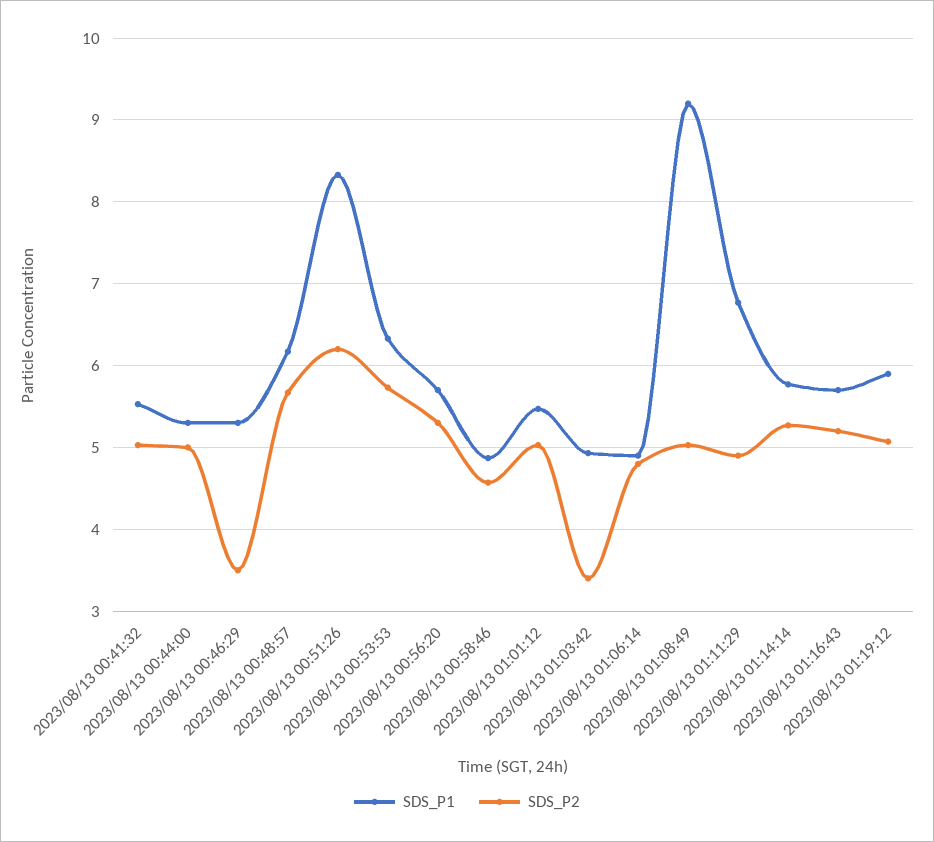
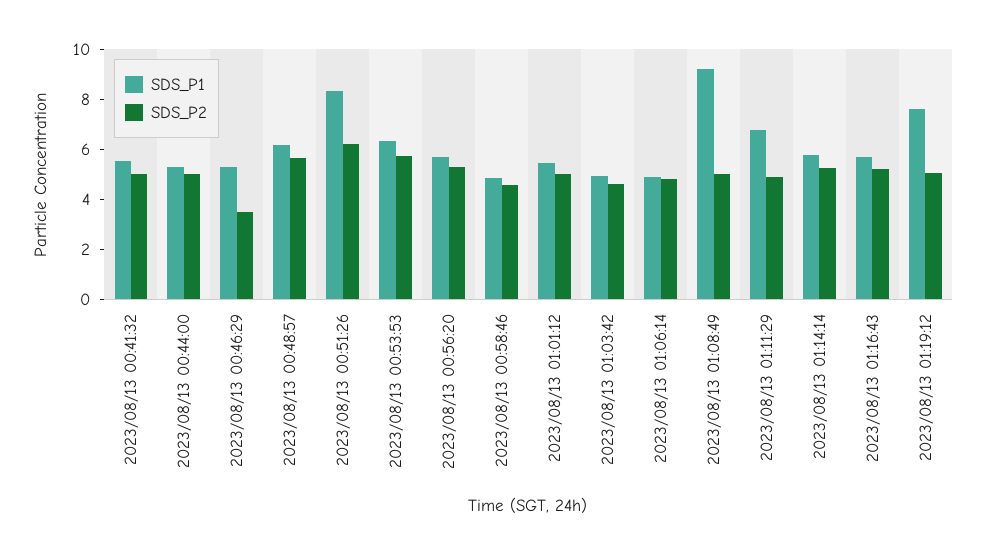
SDS_P2, 2023/08/13 01:03:42: 3.4 -> 4.5
SDS_P1, 2023/08/13 01:19:12: 5.9 -> 7.5

